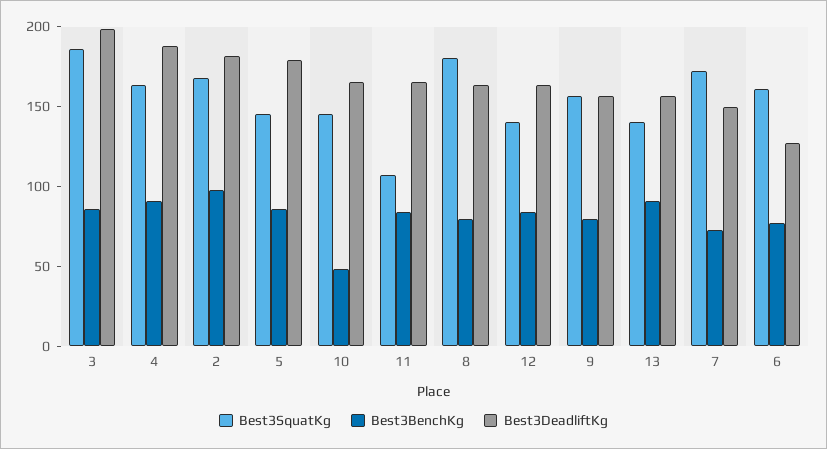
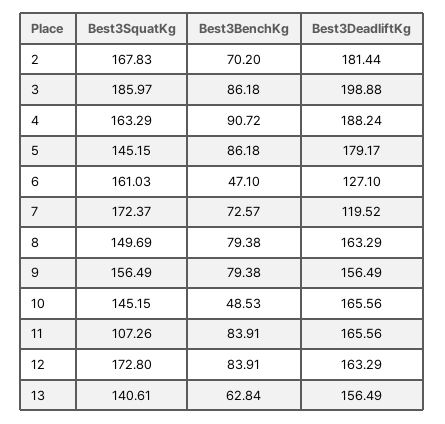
Best3BenchKg, 2: 100 -> 70.2
Best3SquatKg, 8: 180 -> 149.69
Best3SquatKg, 12: 140 -> 172.8
Best3BenchKg, 13: 90 -> 62.84
Best3DeadliftKg, 7: 150 -> 119.52
Best3BenchKg, 6: 80 -> 47.1

